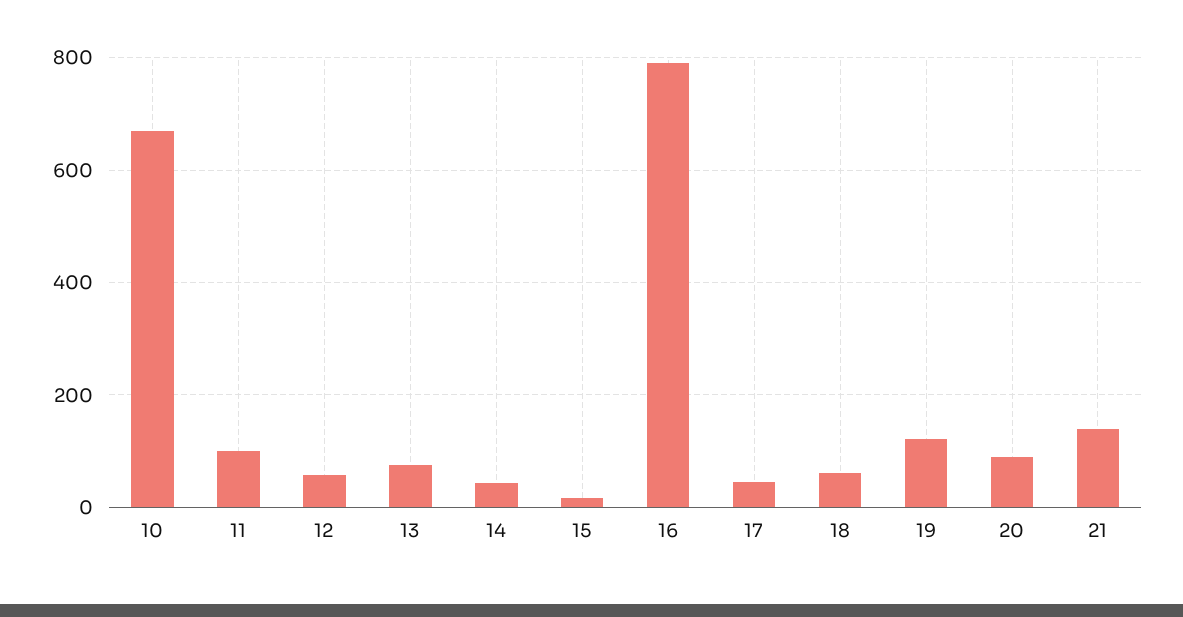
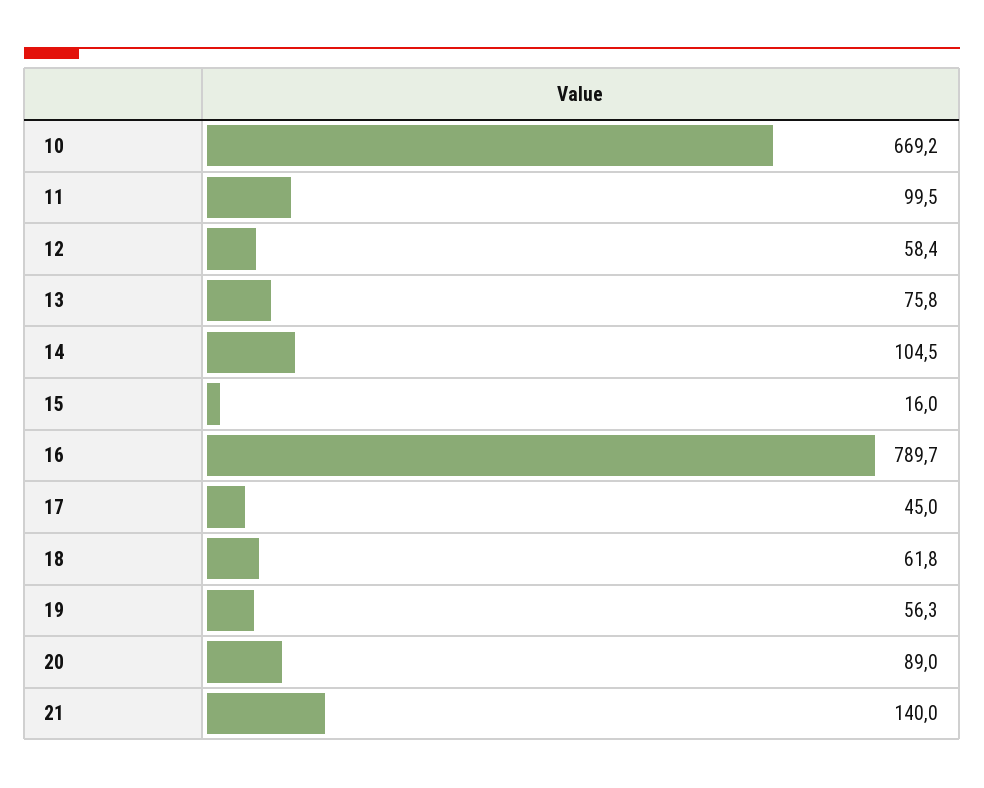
14: 40 -> 104.5
19: 120 -> 56.3

